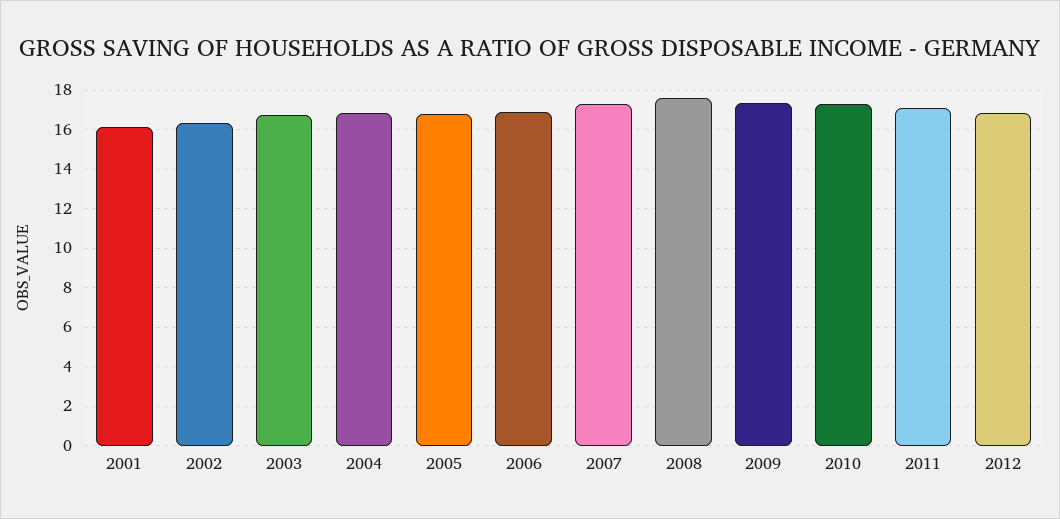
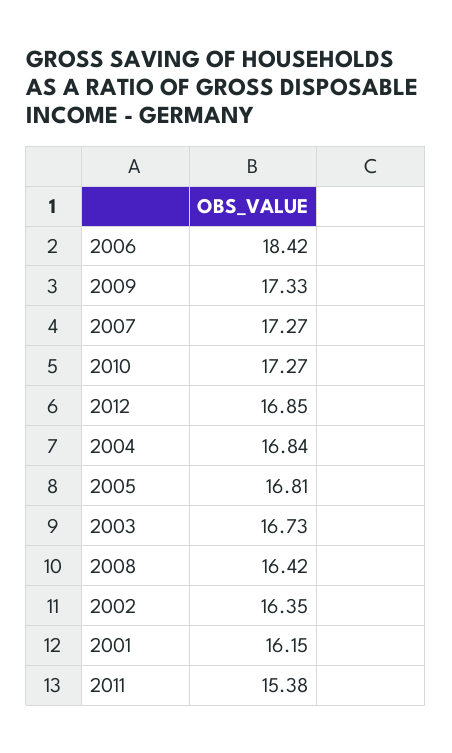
2006: 17 -> 18.42
2008: 17.5 -> 16.42
2011: 17 -> 15.38

